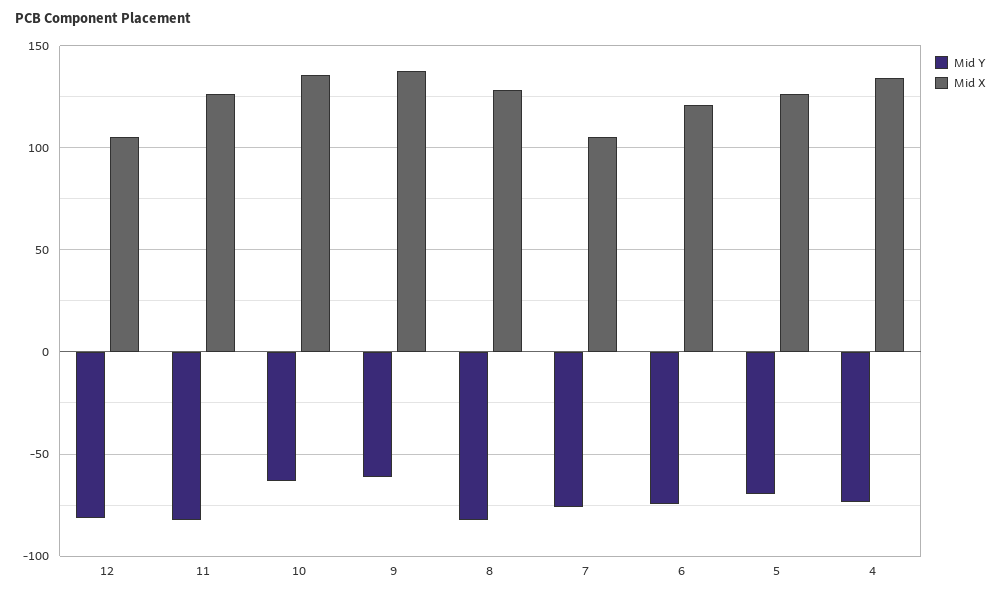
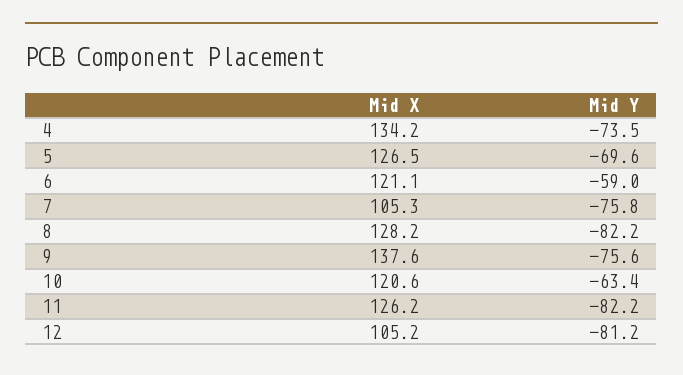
Mid X, 10: 135 -> 120.6
Mid Y, 9: -60 -> -75.6
Mid Y, 6: -75 -> -59

